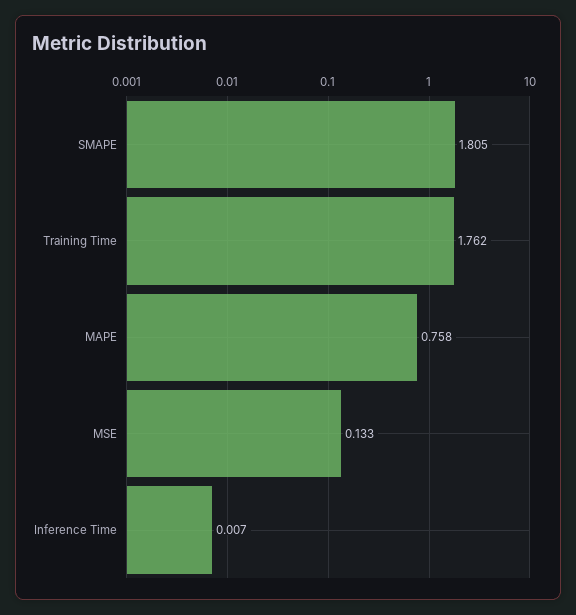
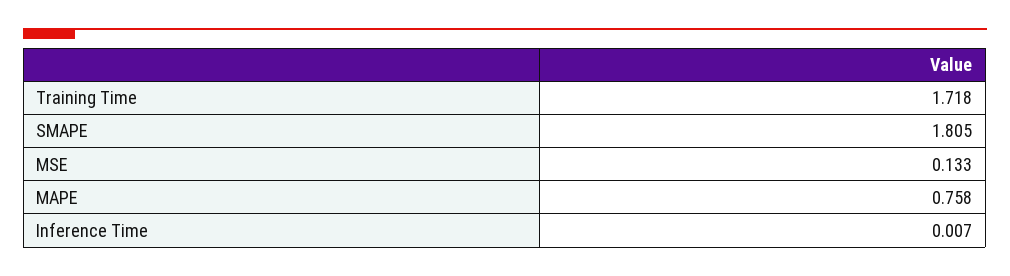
Training Time: 1.762 -> 1.718

